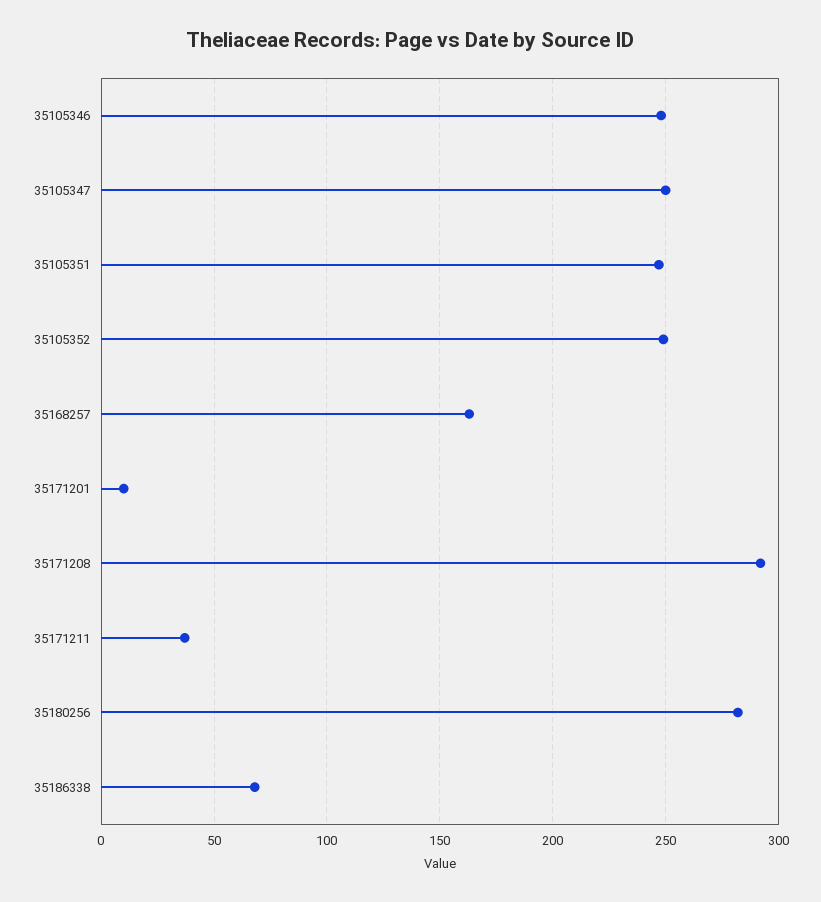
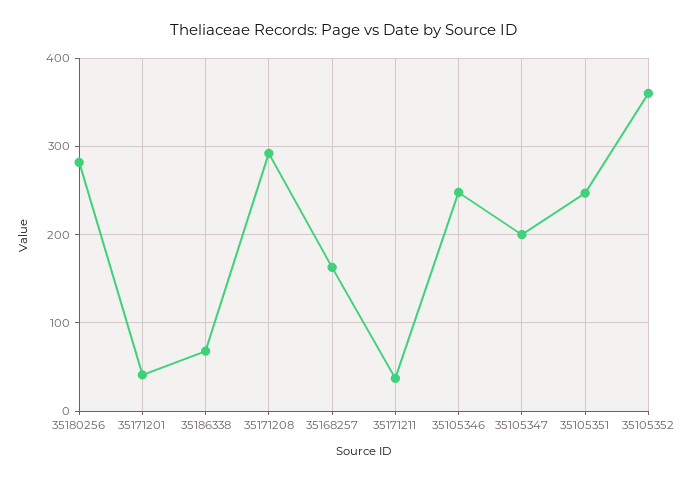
35105347: 250 -> 200
35105352: 250 -> 360
35171201: 10 -> 40

